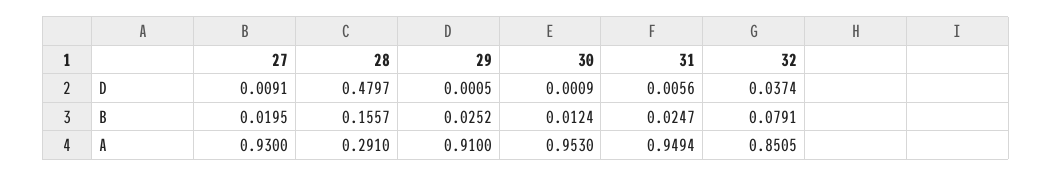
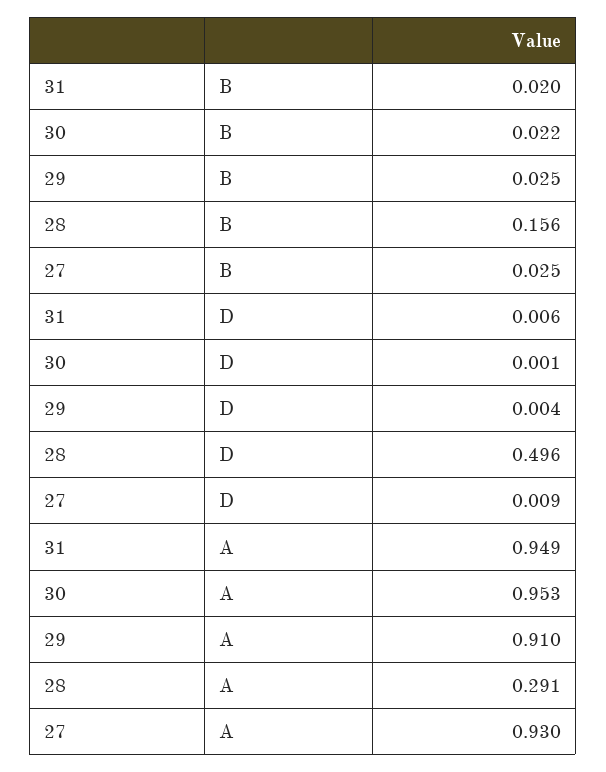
28, D: 0.4797 -> 0.496
29, D: 0.0005 -> 0.004
32, D: 0.0374 -> none
27, B: 0.0195 -> 0.025
30, B: 0.0124 -> 0.022
31, B: 0.0247 -> 0.02
32, B: 0.0791 -> none
32, A: 0.8505 -> none

